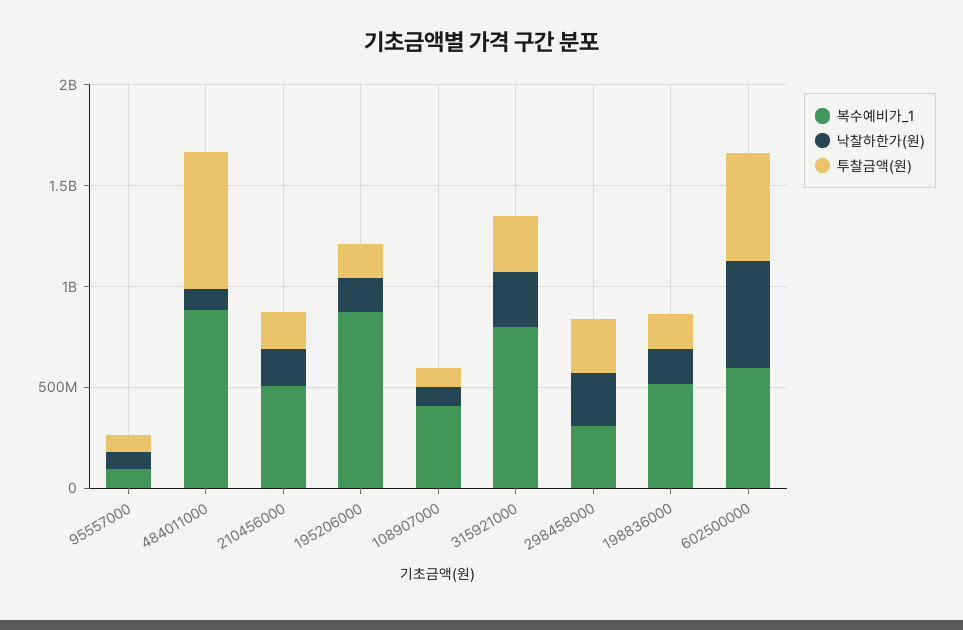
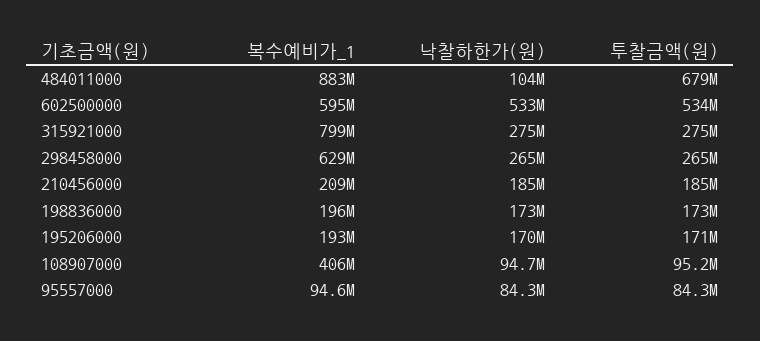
복수예비가_1, 210456000: 500000000 -> 209000000
복수예비가_1, 195206000: 900000000 -> 193000000
복수예비가_1, 298458000: 300000000 -> 629000000
복수예비가_1, 198836000: 500000000 -> 196000000

